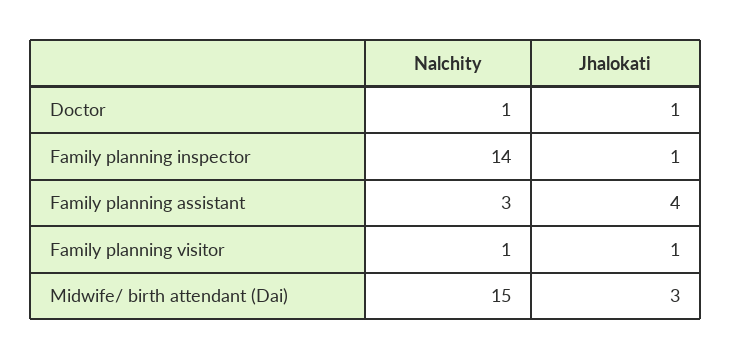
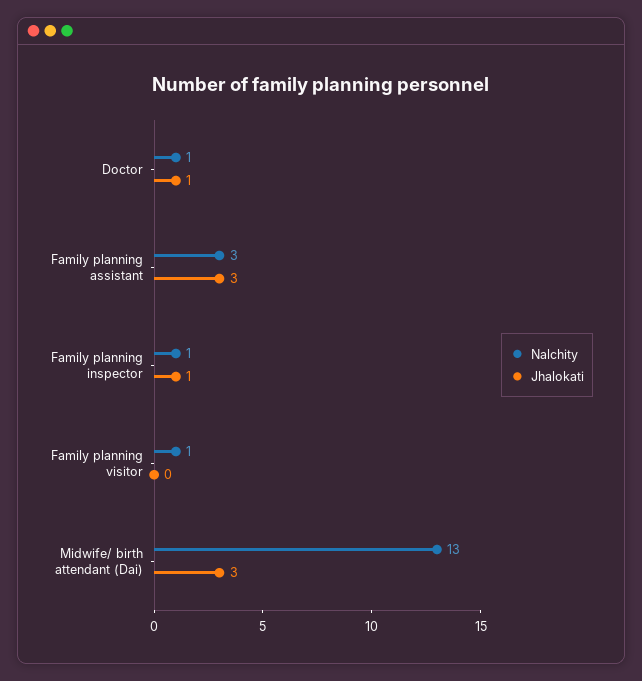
Nalchity, Family planning inspector: 14 -> 1
Jhalokati, Family planning assistant: 4 -> 3
Jhalokati, Family planning visitor: 1 -> 0
Nalchity, Midwife/ birth attendant (Dai): 15 -> 13

